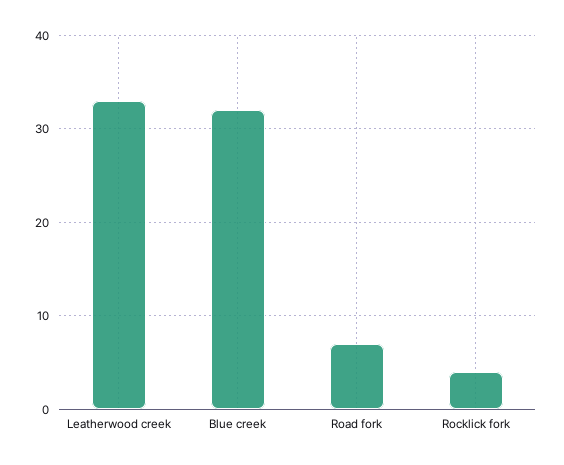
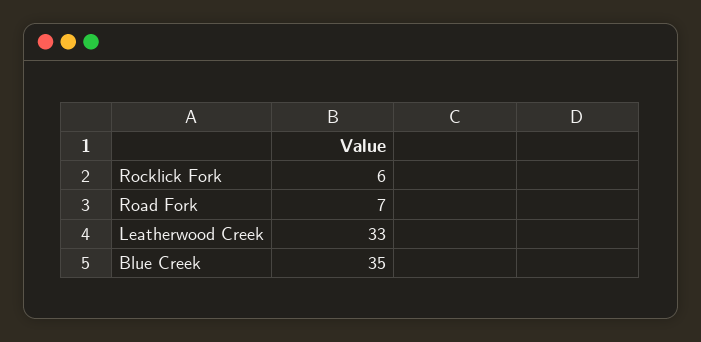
Blue creek: 32 -> 35
Rocklick fork: 4 -> 6

